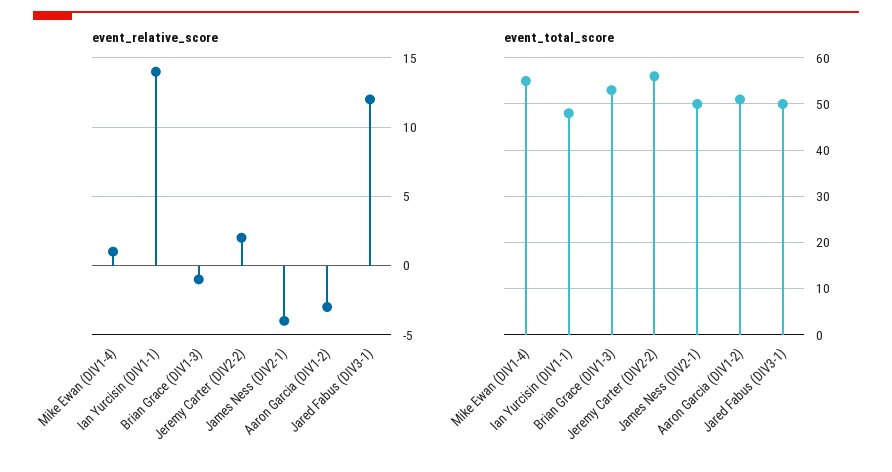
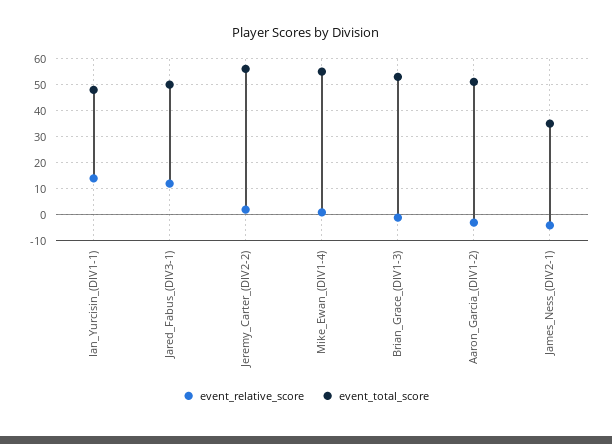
event_total_score, James Ness (DIV2-1): 50 -> 35

